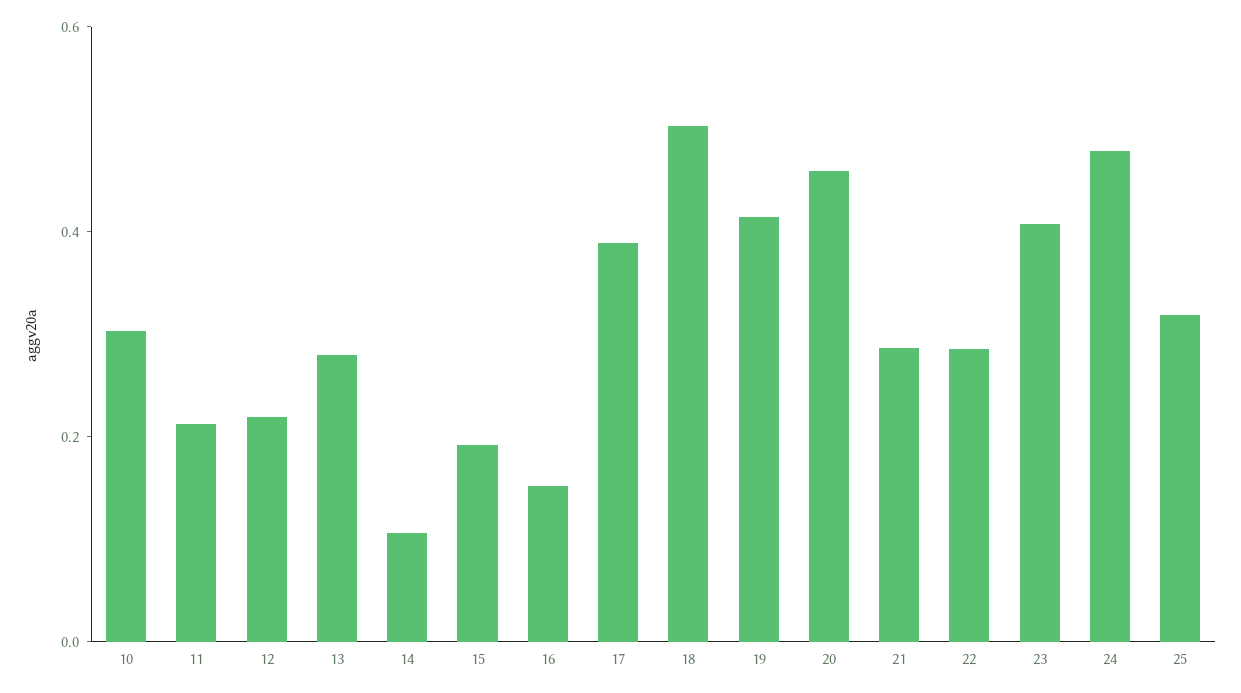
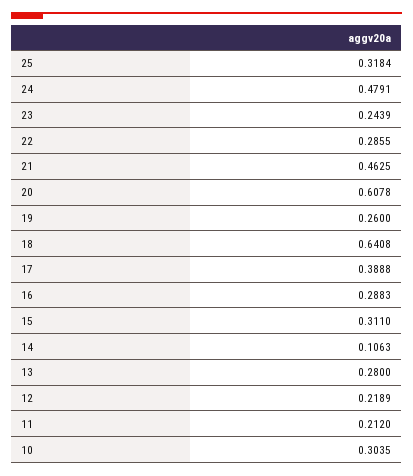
15: 0.2 -> 0.311
16: 0.15 -> 0.2883
18: 0.5 -> 0.6408
19: 0.4 -> 0.26
20: 0.45 -> 0.6078
21: 0.3 -> 0.4625
23: 0.4 -> 0.2439

